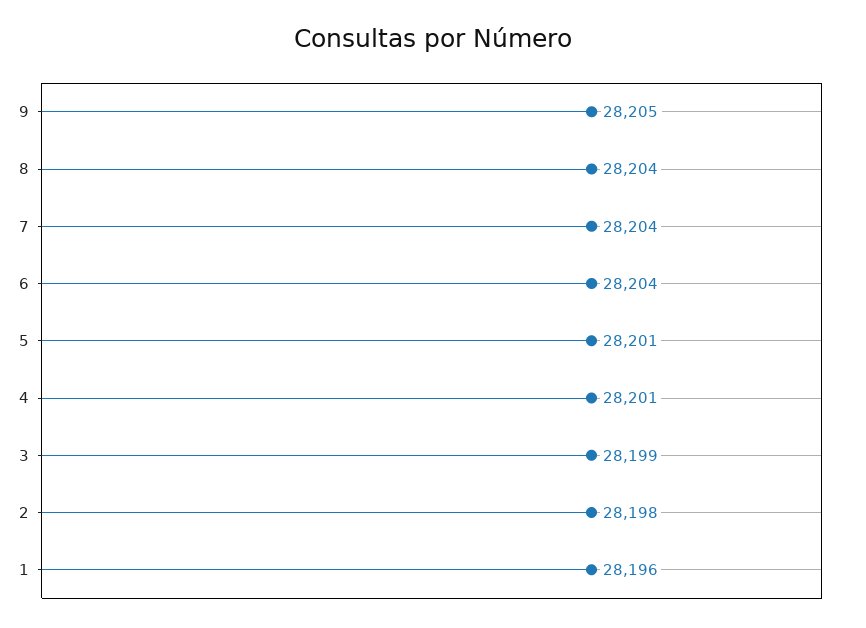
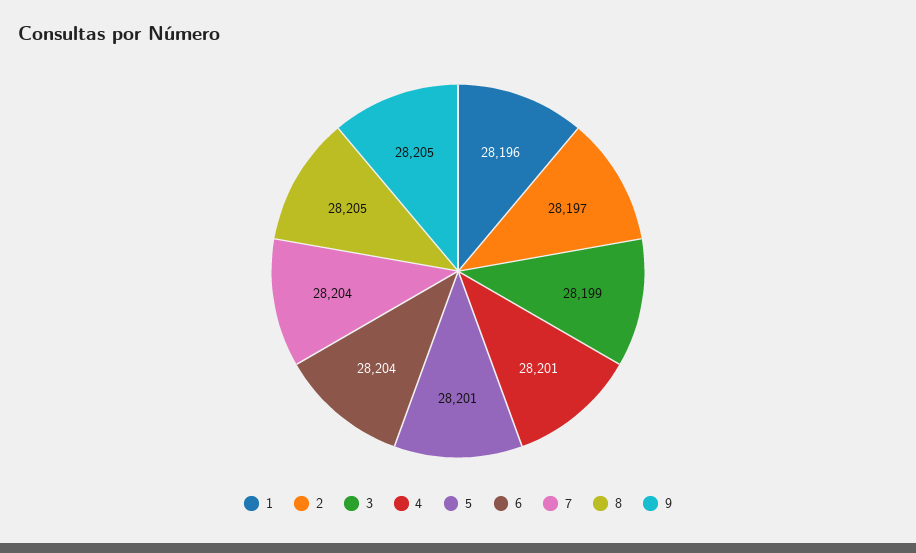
8: 28204 -> 28205
2: 28198 -> 28197

